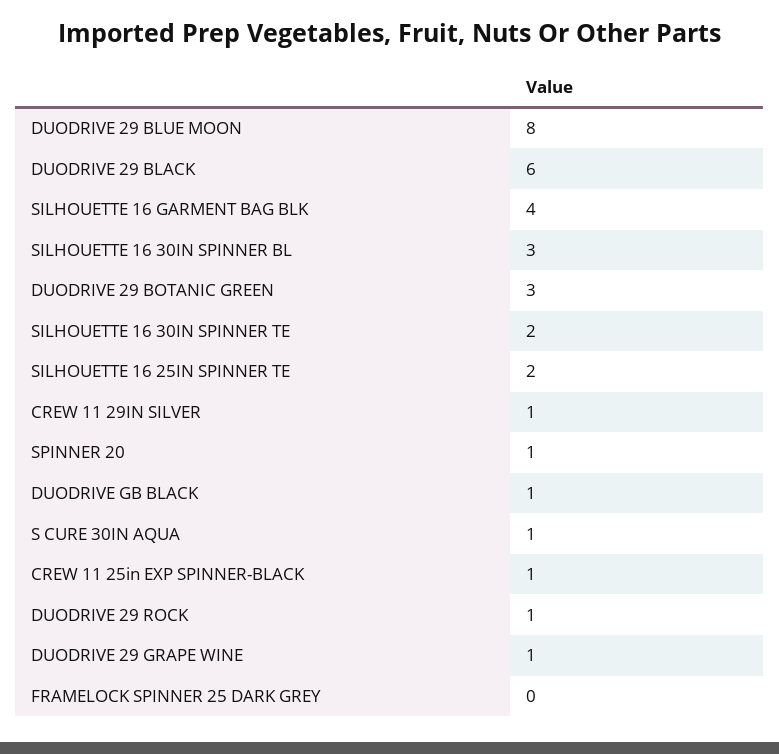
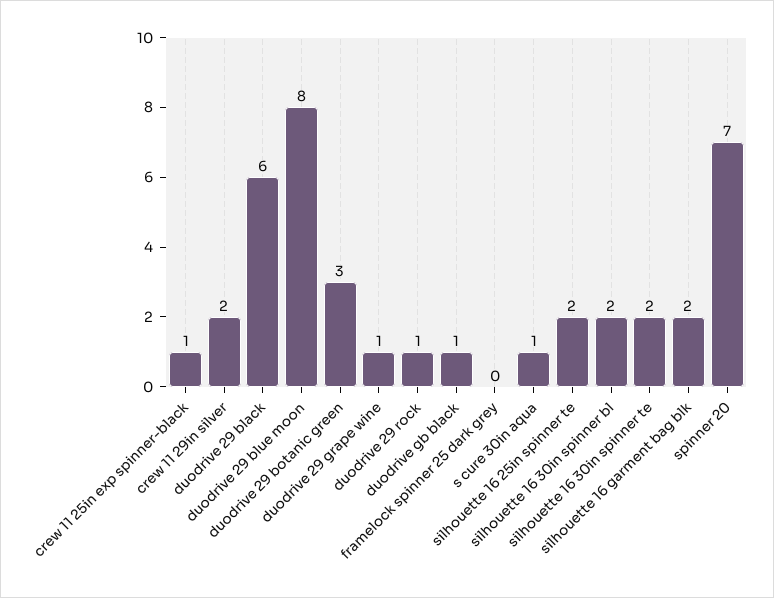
SILHOUETTE 16 GARMENT BAG BLK: 4 -> 2
SILHOUETTE 16 30IN SPINNER BL: 3 -> 2
CREW 11 29IN SILVER: 1 -> 2
SPINNER 20: 1 -> 7

